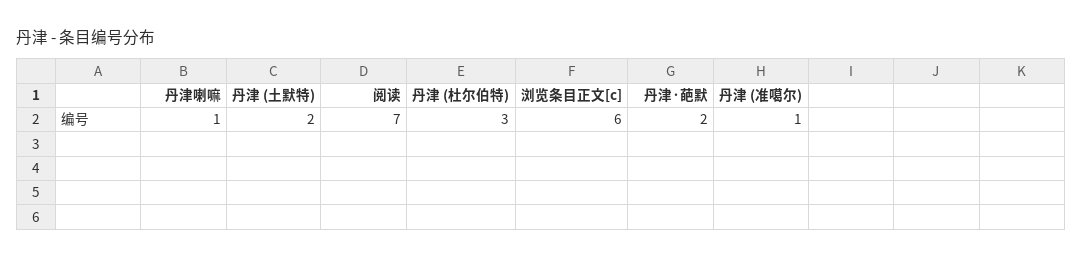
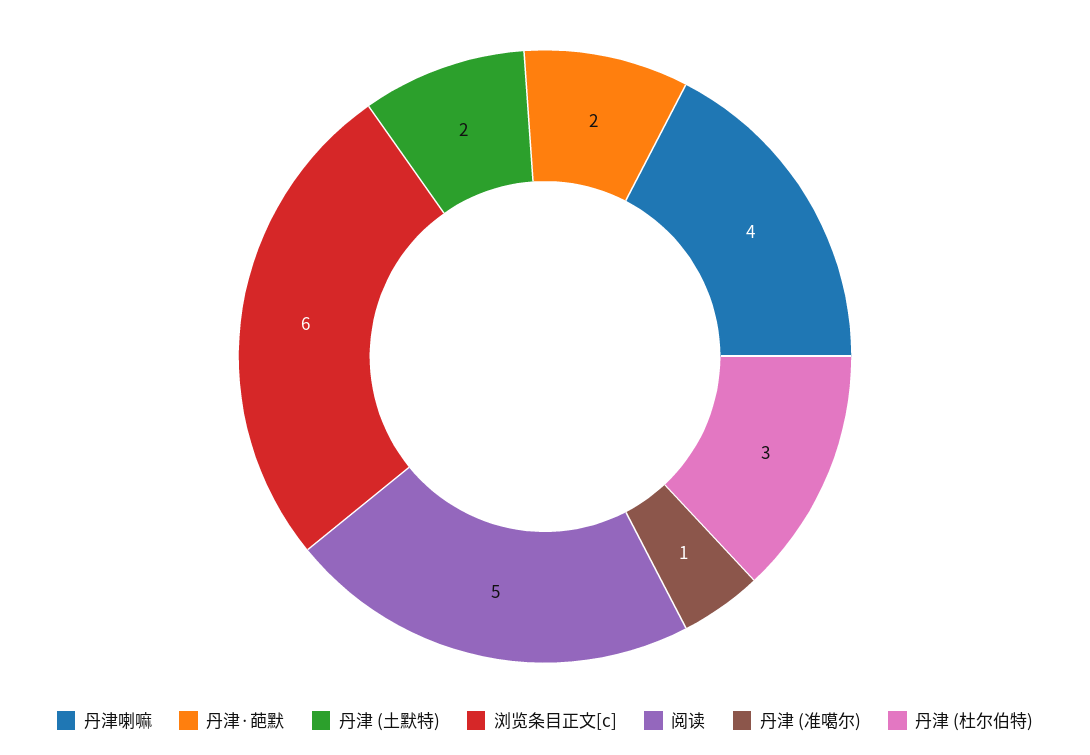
丹津喇嘛: 1 -> 4
阅读: 7 -> 5

